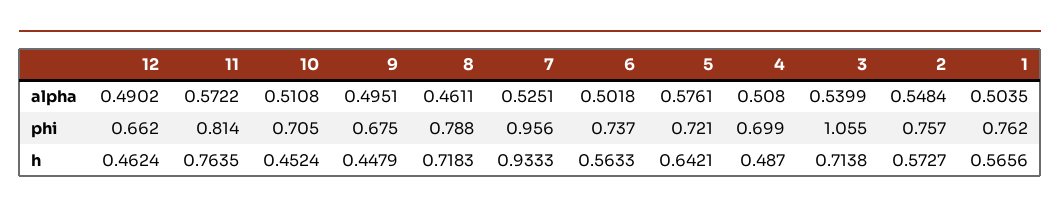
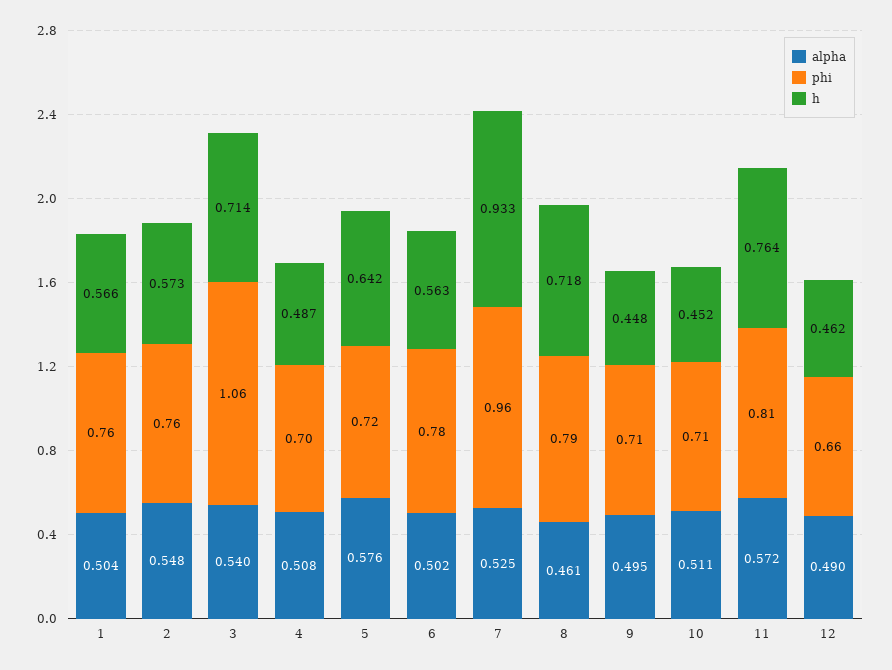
phi, 9: 0.675 -> 0.71
phi, 6: 0.737 -> 0.78

